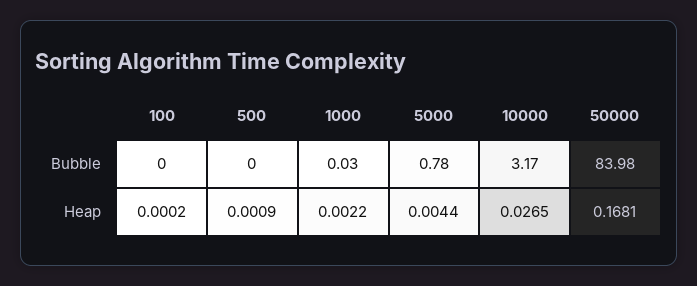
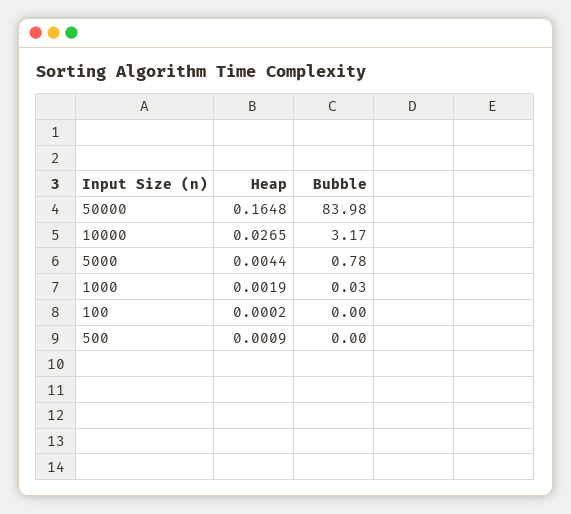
1000, Heap: 0.0022 -> 0.0019
50000, Heap: 0.1681 -> 0.1648

